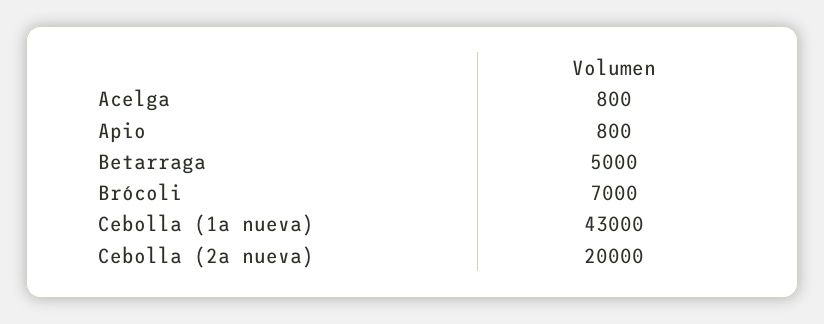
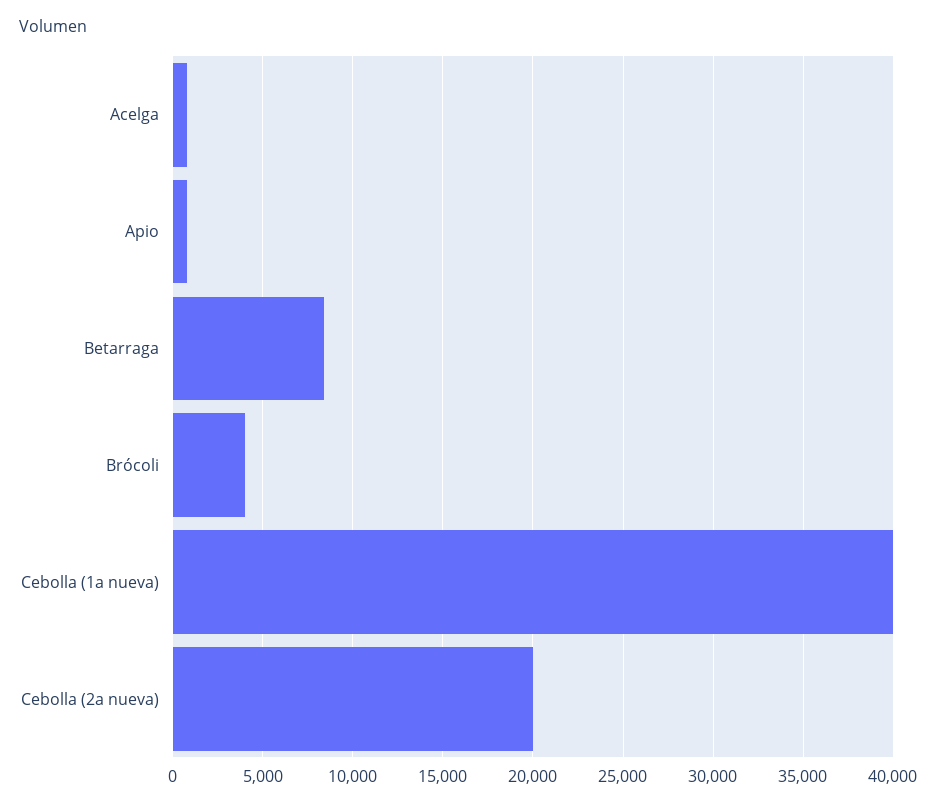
Betarraga: 5000 -> 8500
Brócoli: 7000 -> 4000
Cebolla (1a nueva): 43000 -> 40000

